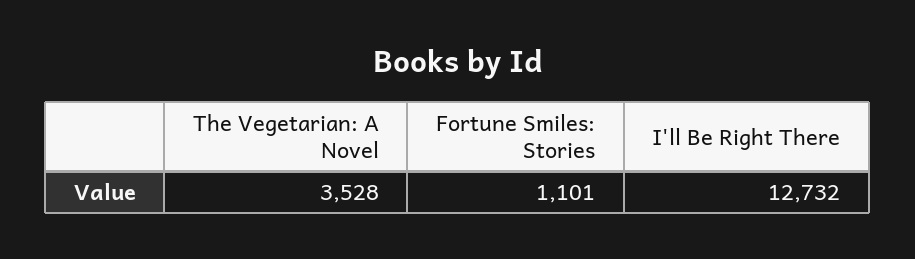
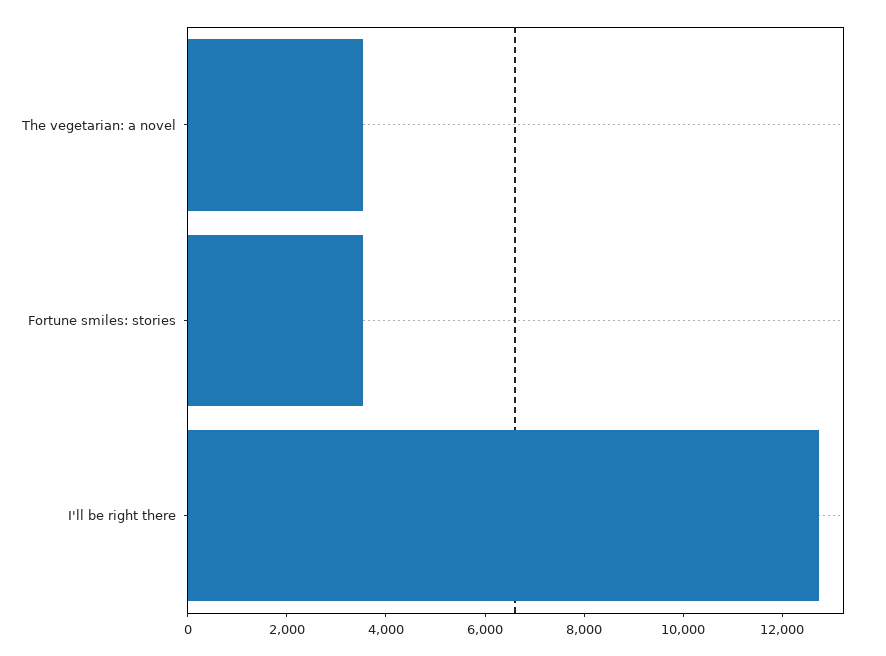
Fortune Smiles: Stories: 1101 -> 3500

